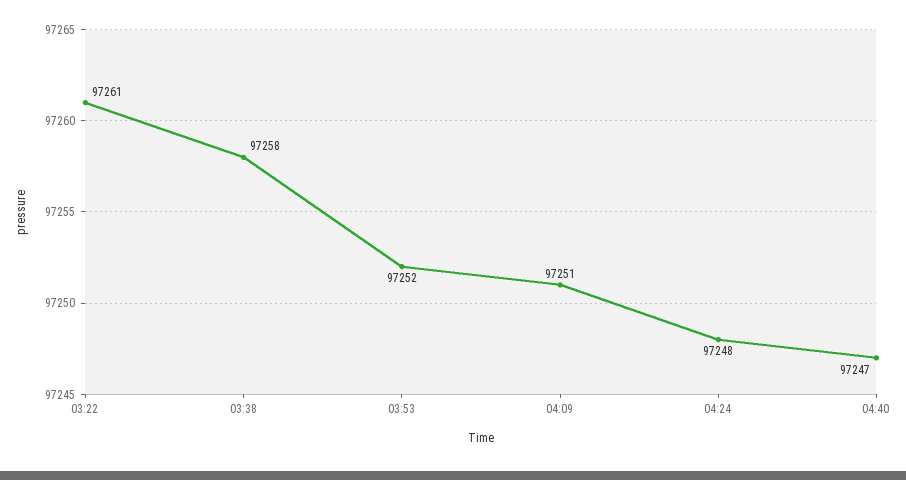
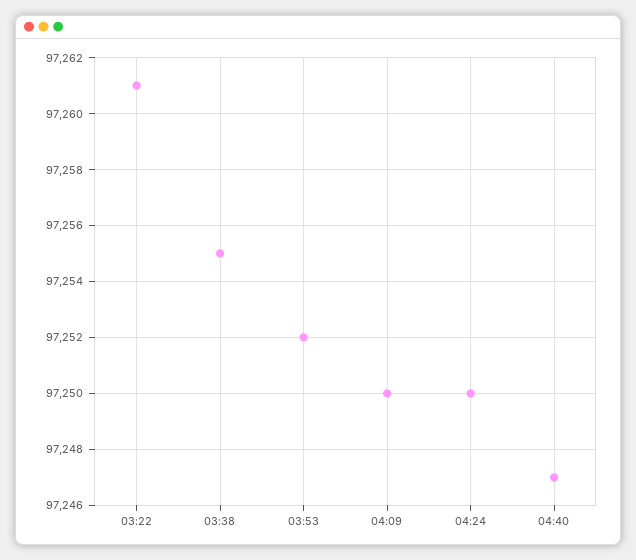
03:38: 97258 -> 97255
04:09: 97251 -> 97250
04:24: 97248 -> 97250

